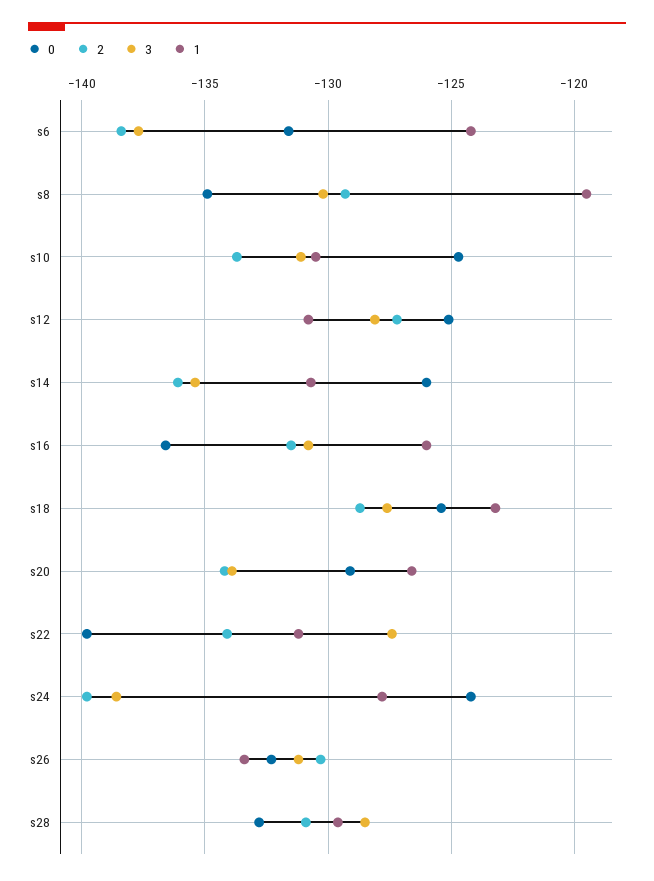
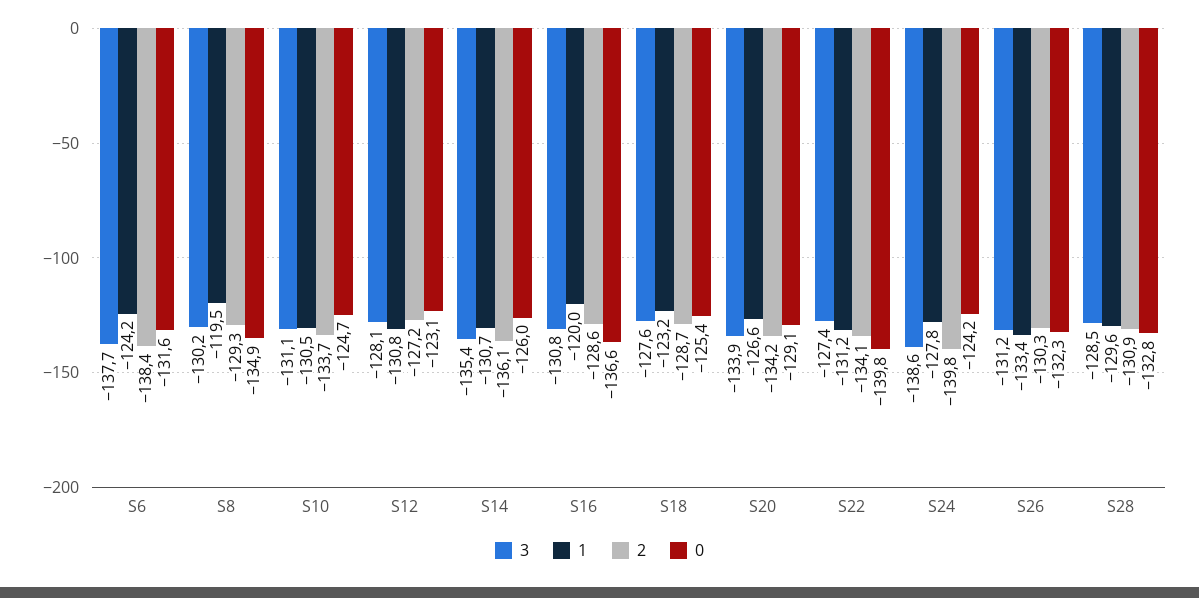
0, s12: -125 -> -123.1
2, s16: -131.5 -> -128.6
1, s16: -126 -> -120

